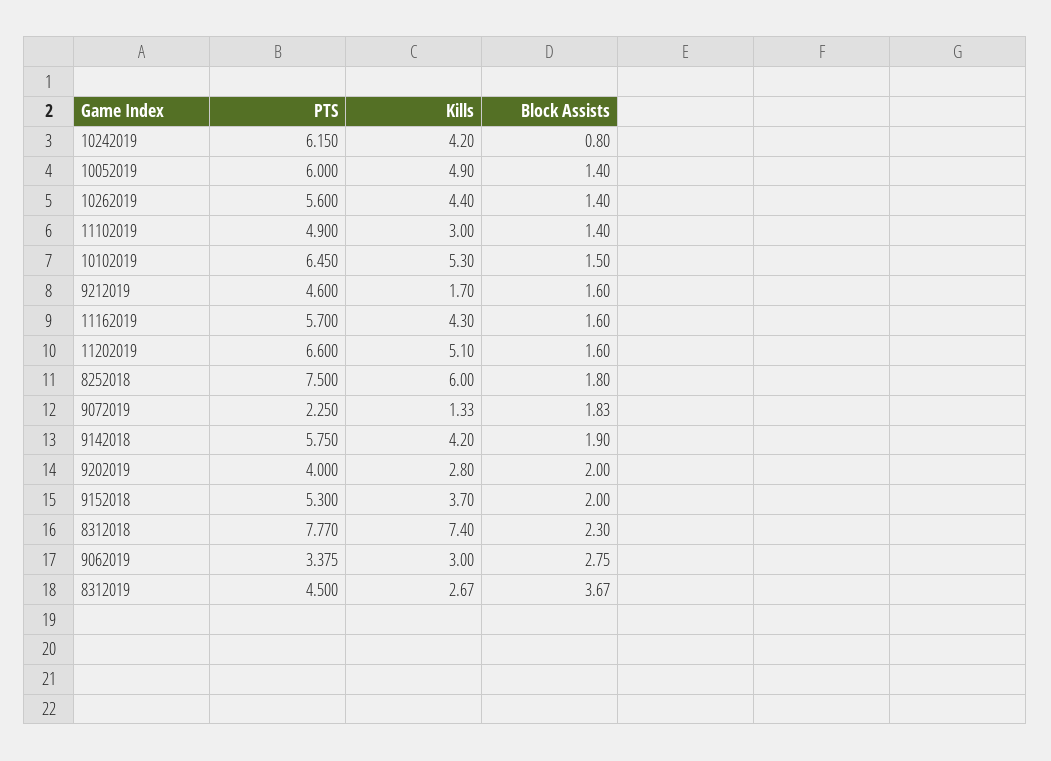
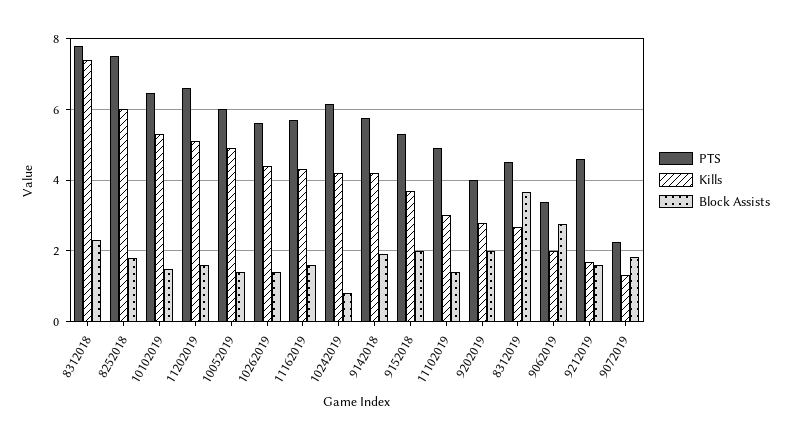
Kills, 9062019: 3 -> 2

